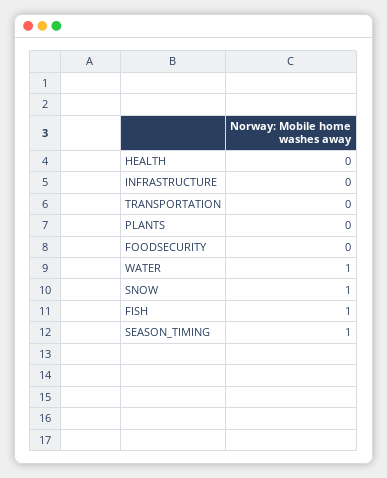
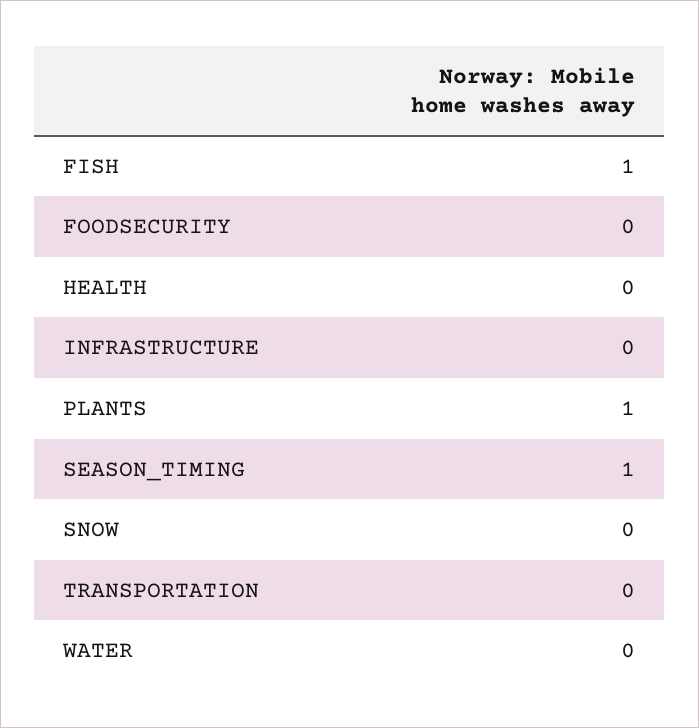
PLANTS: 0 -> 1
WATER: 1 -> 0
SNOW: 1 -> 0

